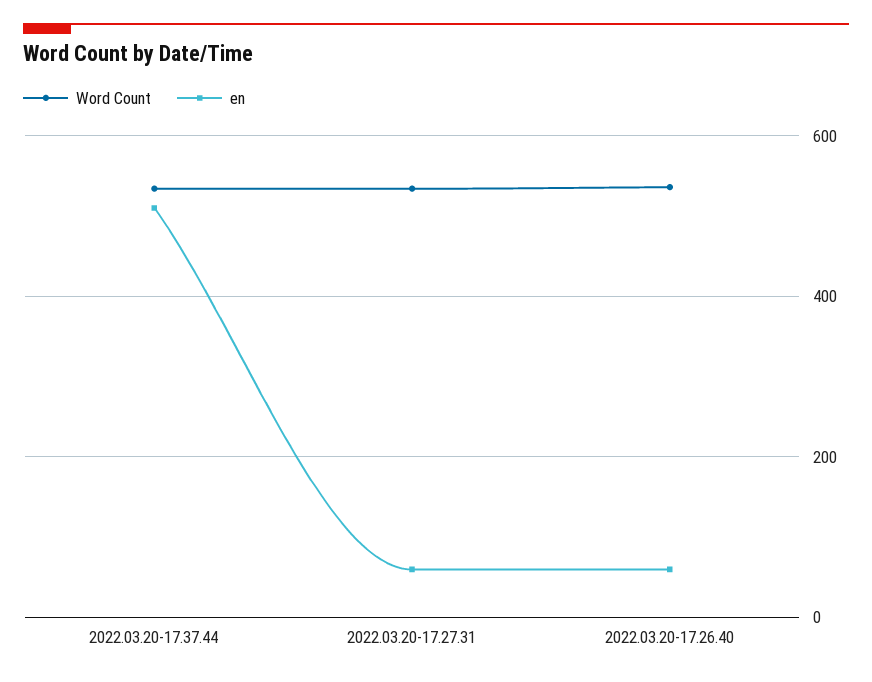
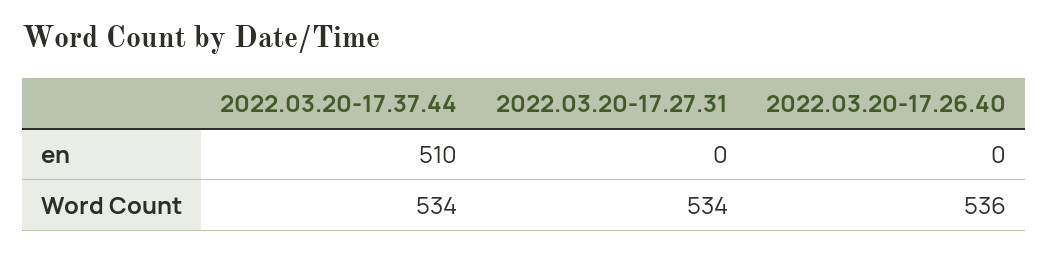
en, 2022.03.20-17.27.31: 60 -> 0
en, 2022.03.20-17.26.40: 60 -> 0

